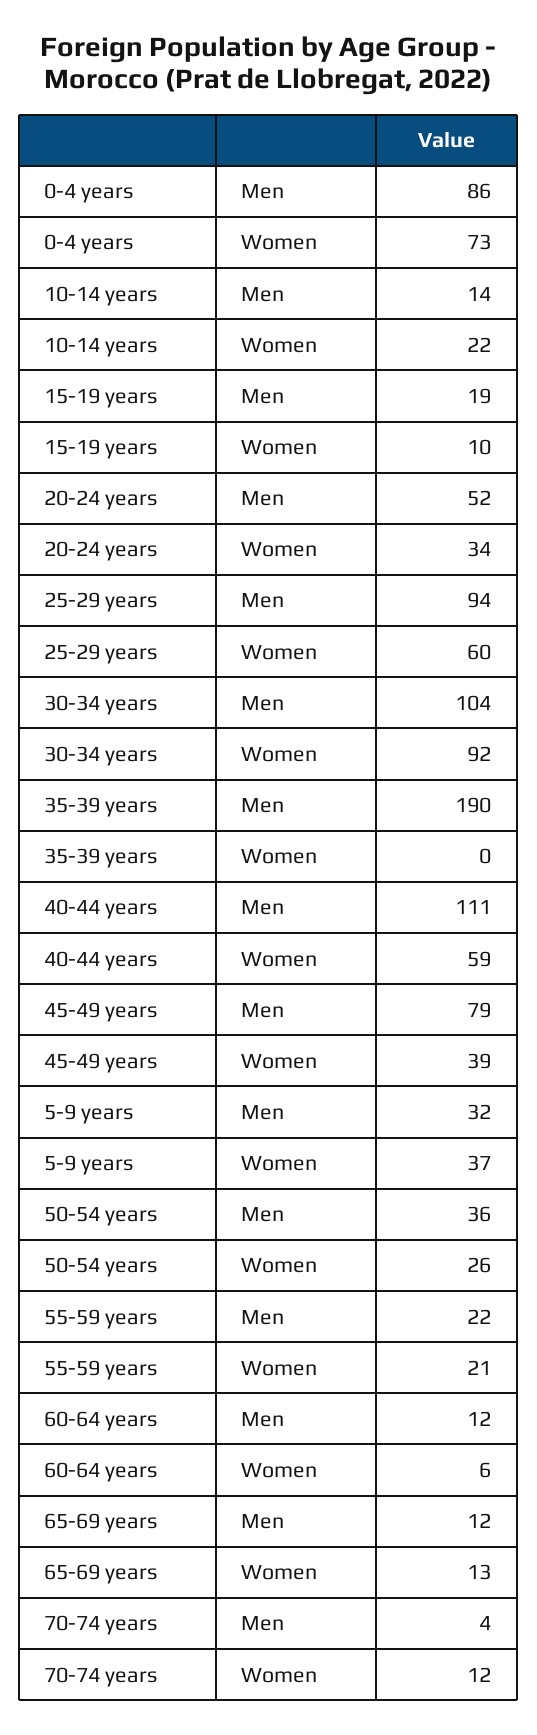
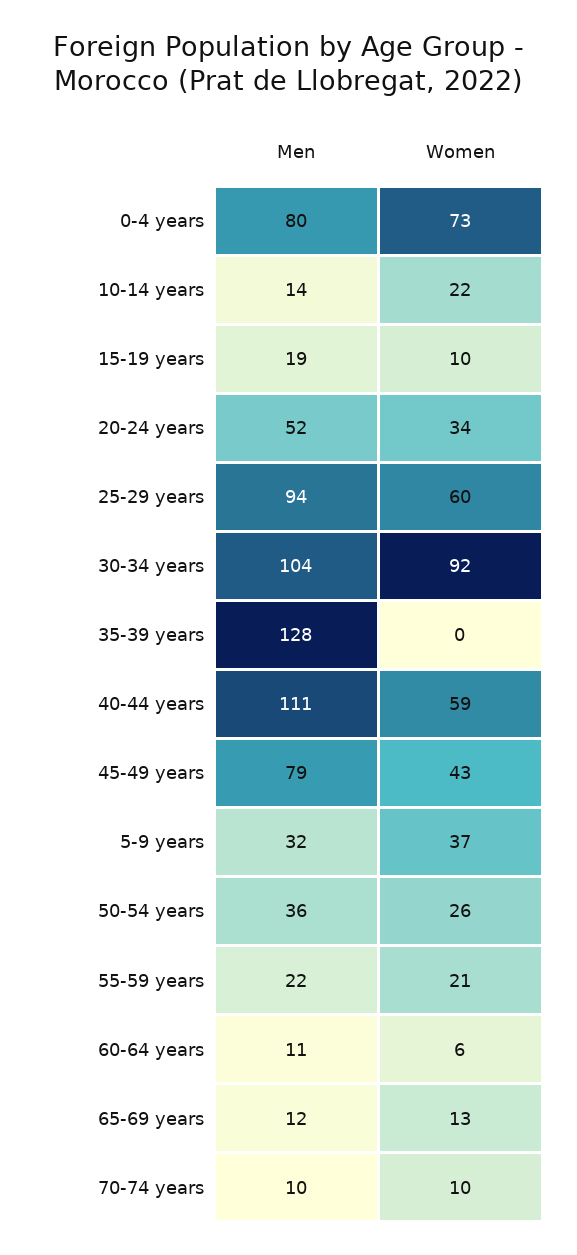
0-4 years, Men: 86 -> 80
35-39 years, Men: 190 -> 128
45-49 years, Women: 39 -> 43
60-64 years, Men: 12 -> 11
70-74 years, Men: 4 -> 10
70-74 years, Women: 12 -> 10

